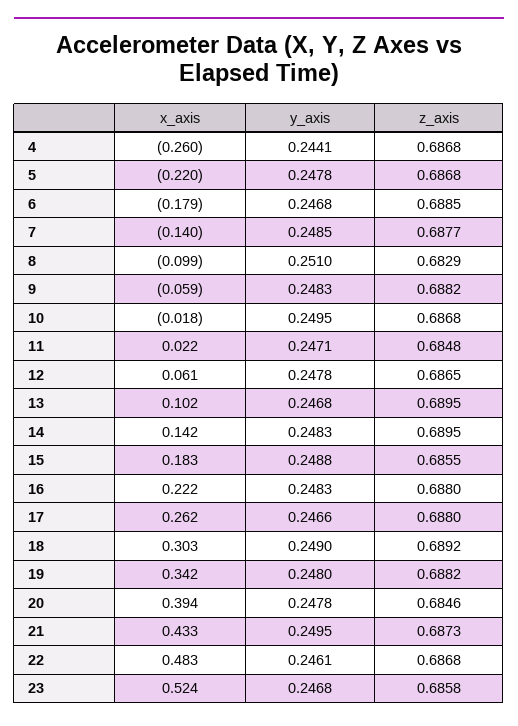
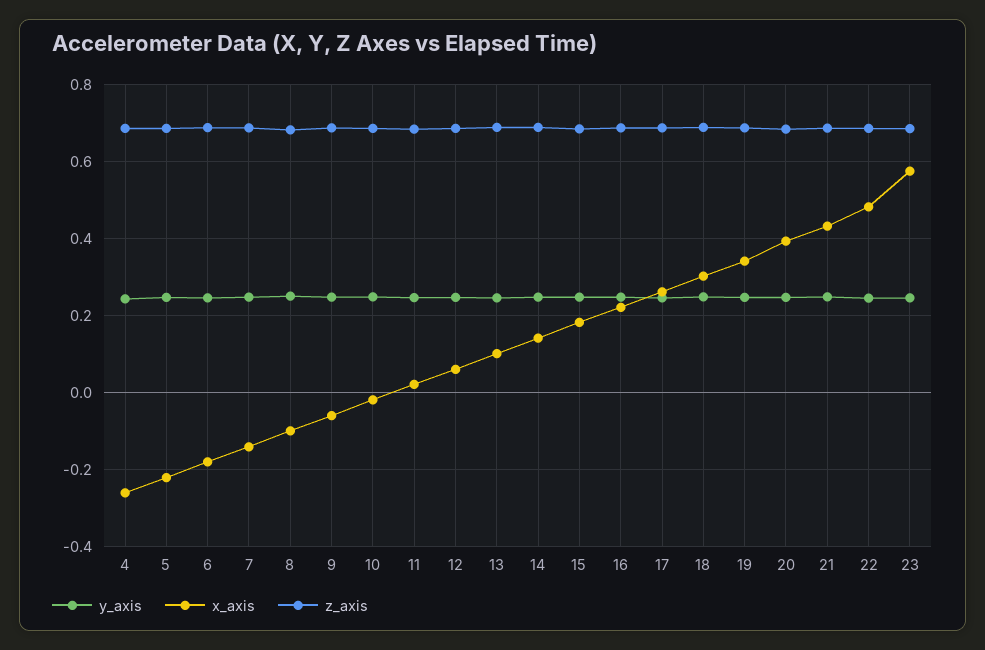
x_axis, 23: 0.524 -> 0.58

